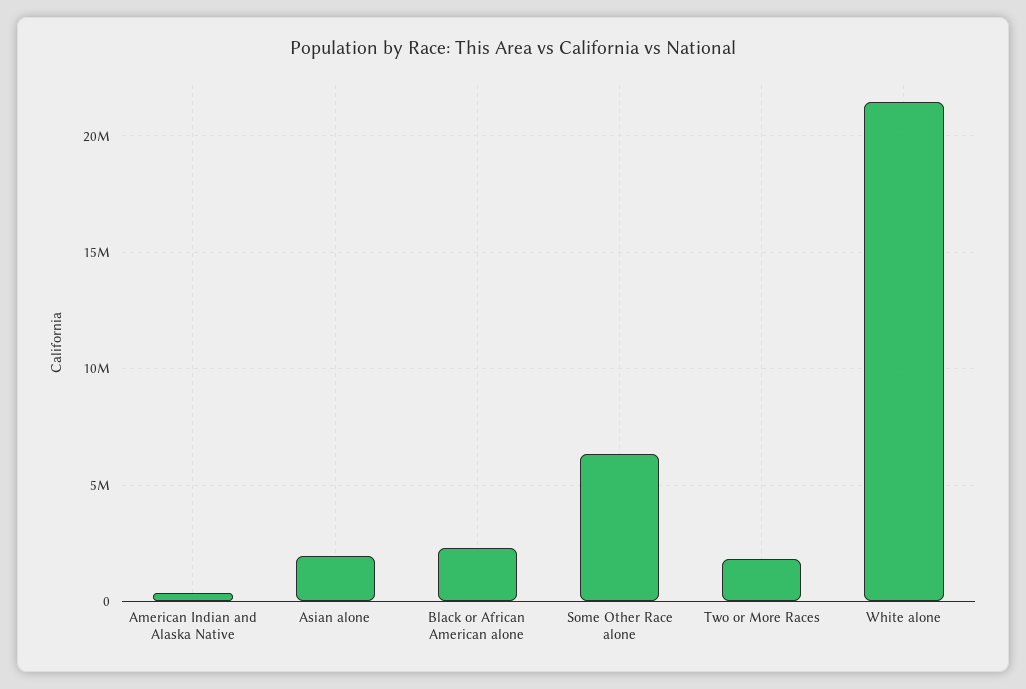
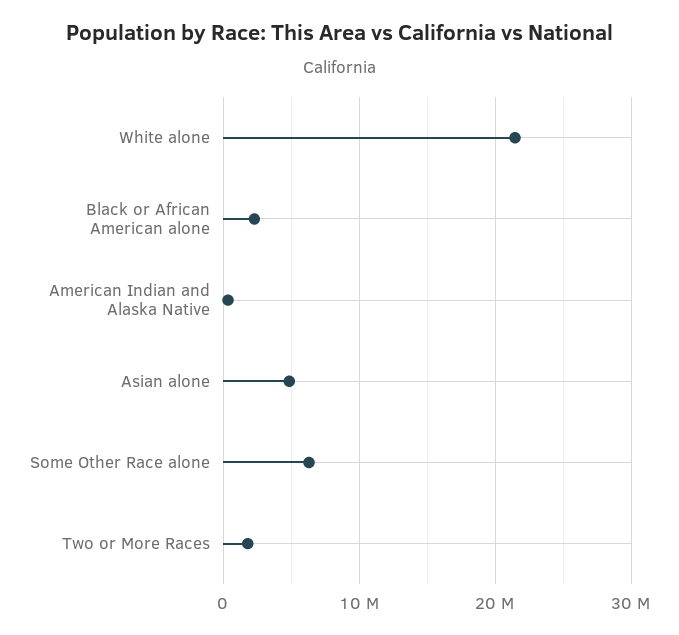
Asian alone: 2000000 -> 5000000

